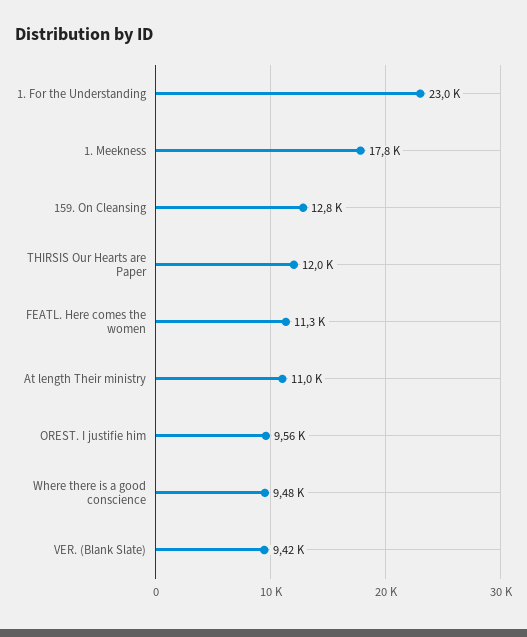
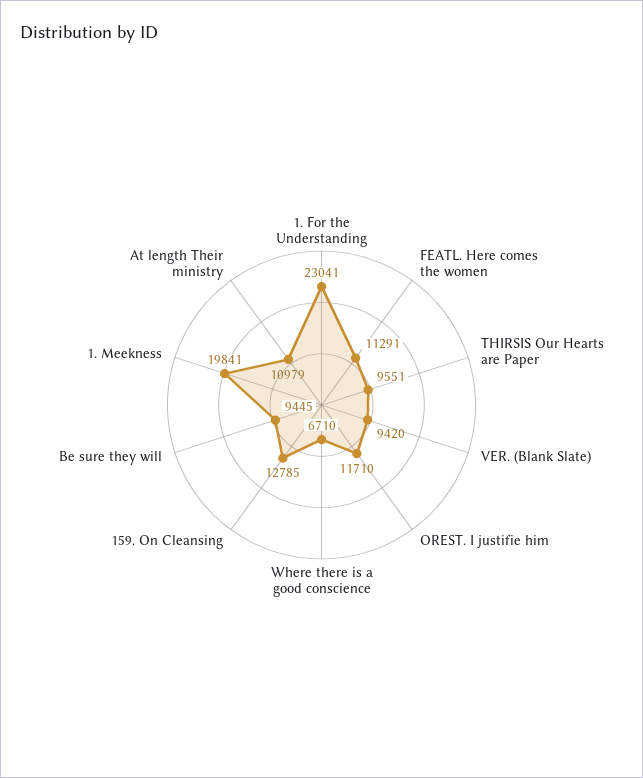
1. Meekness: 17800 -> 19841
THIRSIS Our Hearts are Paper: 12000 -> 9551
OREST. I justifie him: 9560 -> 11710
Where there is a good conscience: 9480 -> 6710
Be sure they will: none -> 9445

